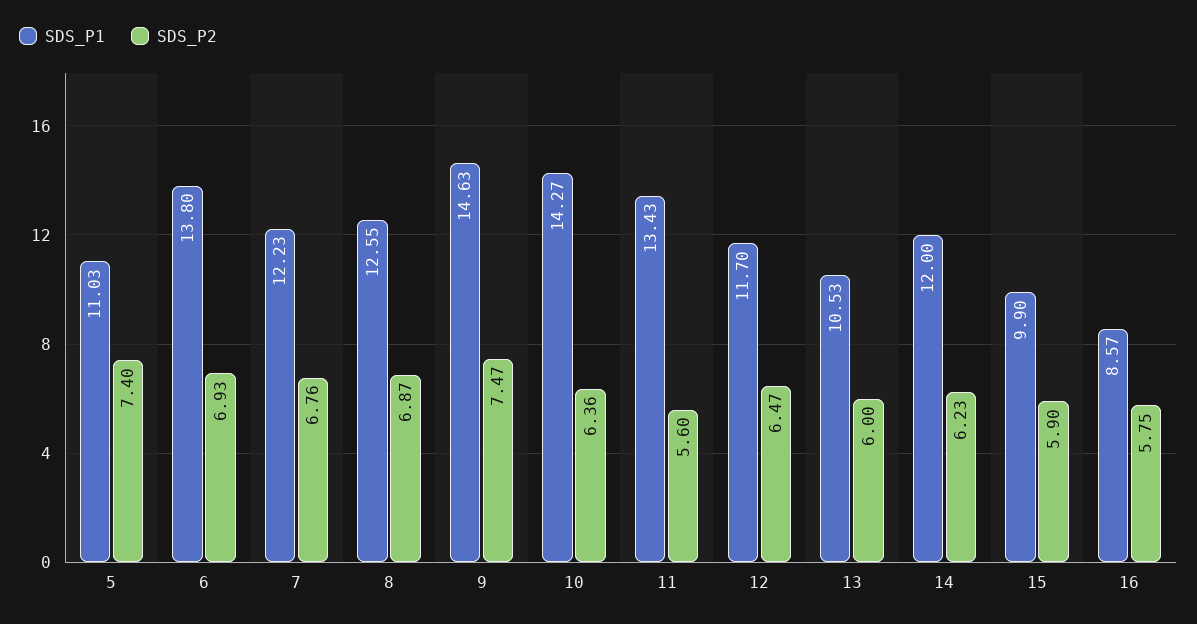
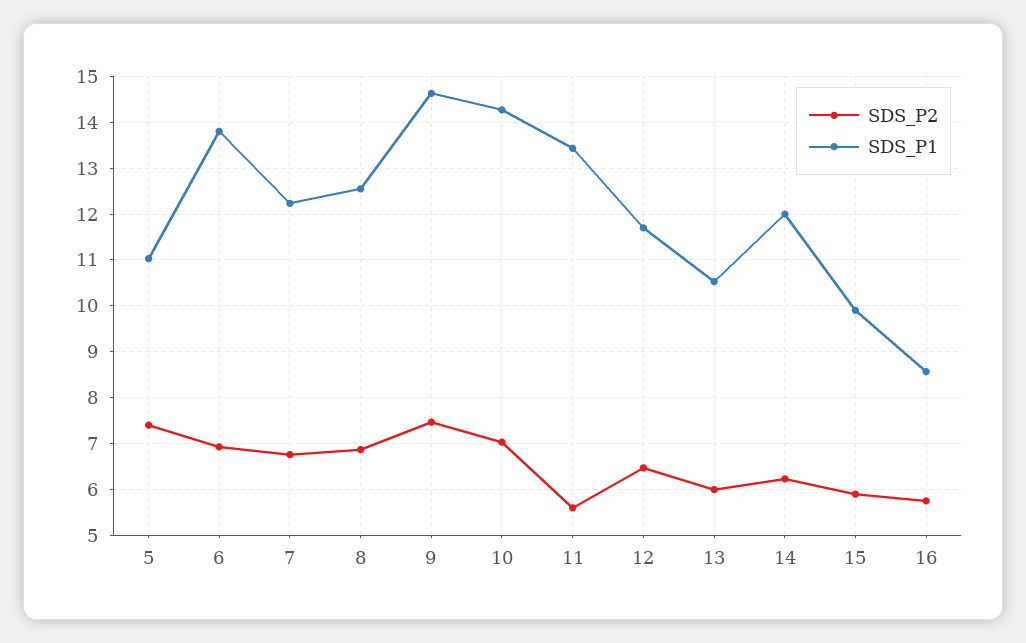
SDS_P2, 10: 6.36 -> 7

